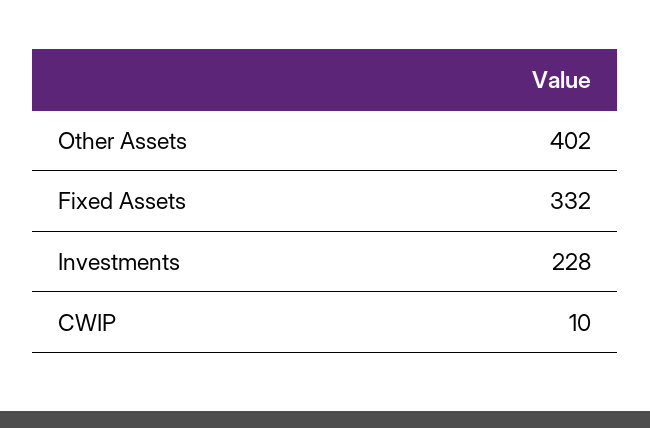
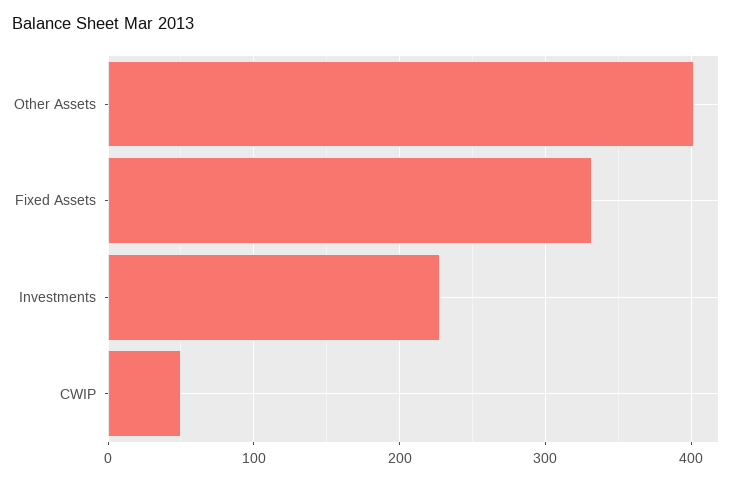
CWIP: 10 -> 50

